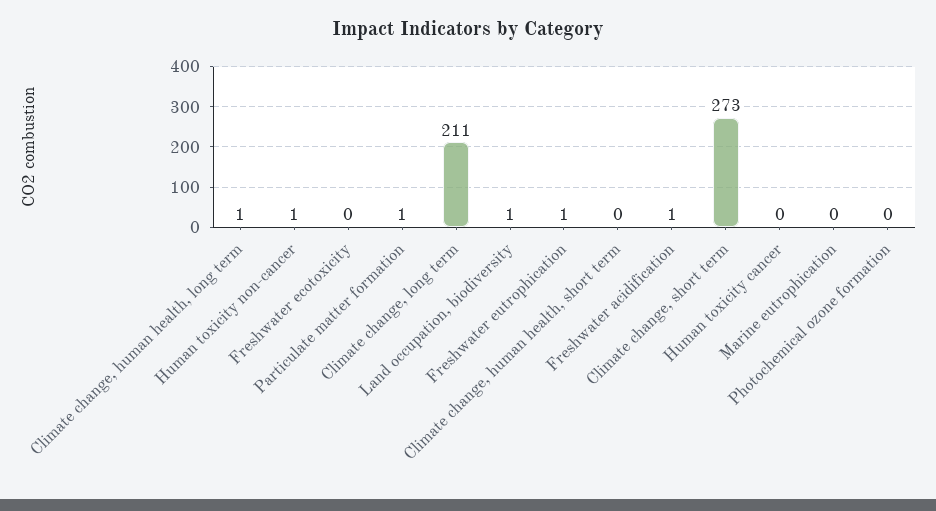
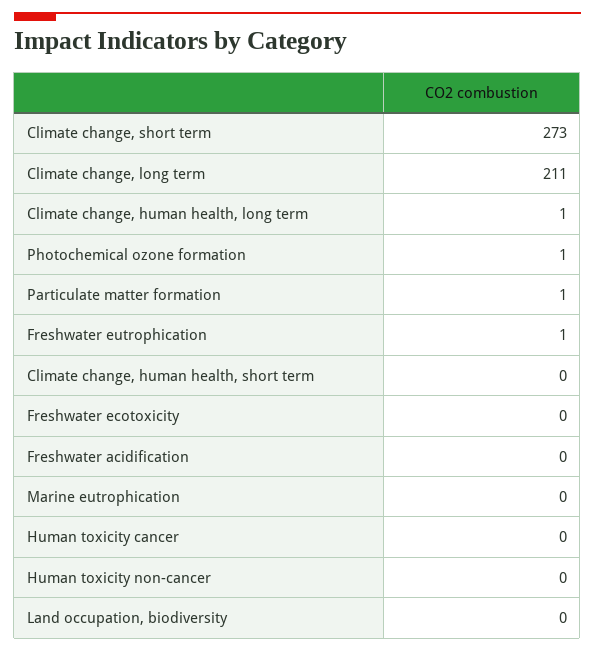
Human toxicity non-cancer: 1 -> 0
Land occupation, biodiversity: 1 -> 0
Freshwater acidification: 1 -> 0
Photochemical ozone formation: 0 -> 1

